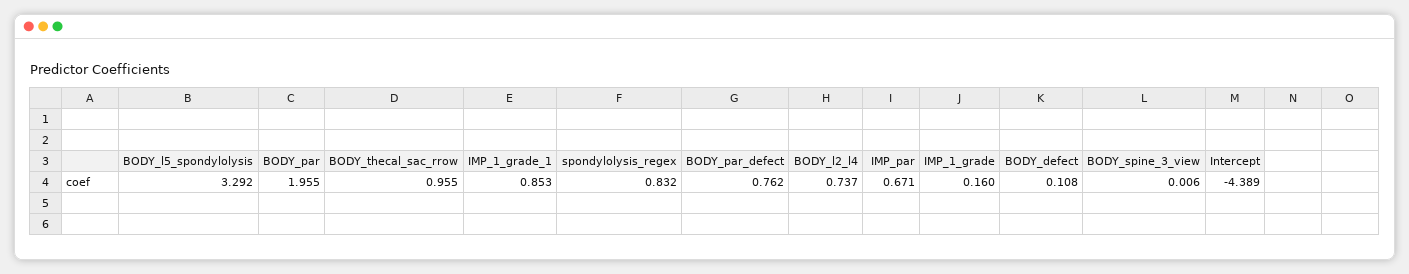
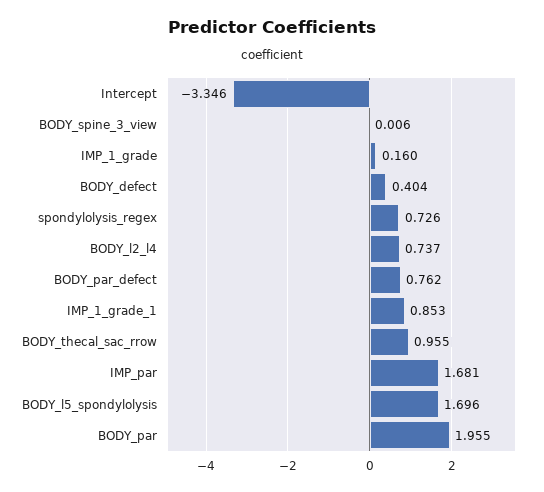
BODY_l5_spondylolysis: 3.292 -> 1.696
spondylolysis_regex: 0.832 -> 0.726
IMP_par: 0.671 -> 1.681
BODY_defect: 0.108 -> 0.404
Intercept: -4.389 -> -3.346

